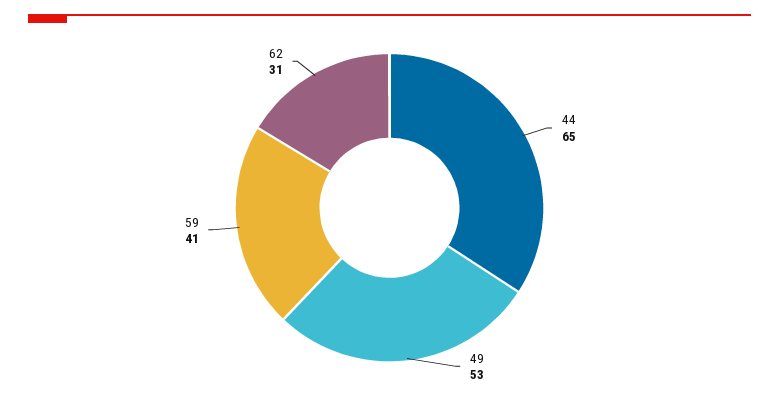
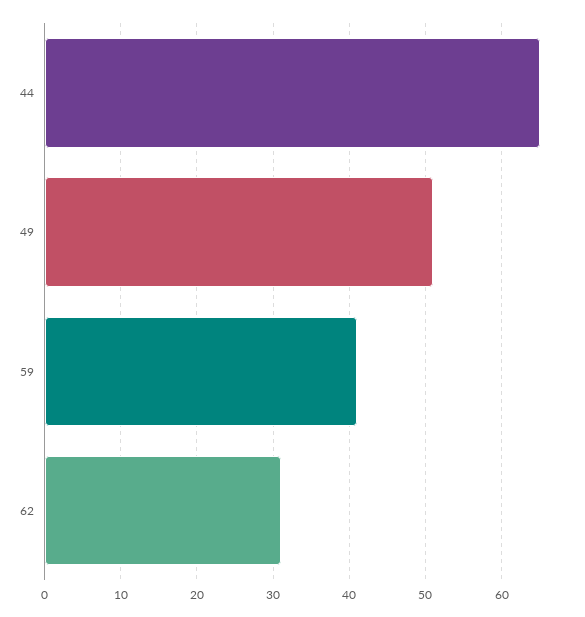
49: 53 -> 51

